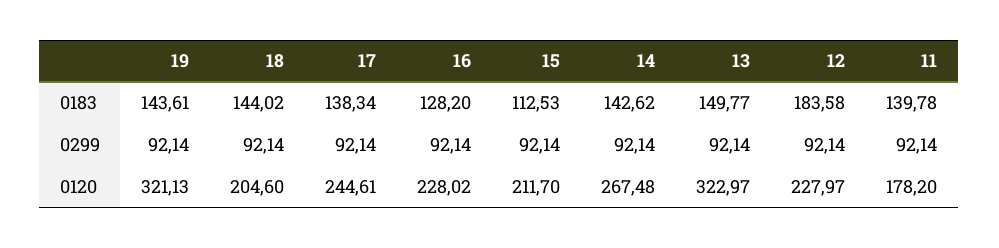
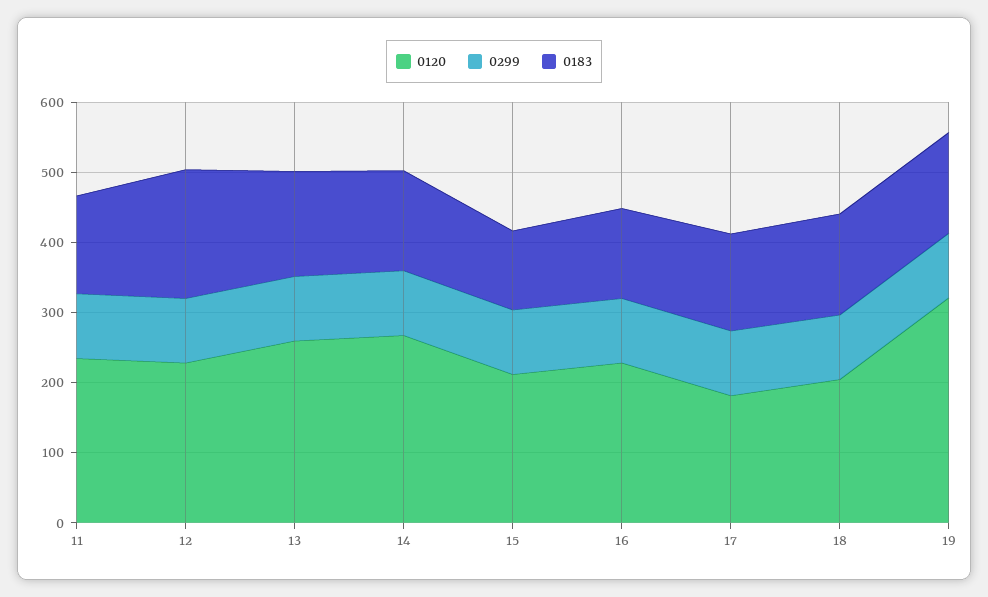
0120, 17: 244.61 -> 180
0120, 13: 322.97 -> 260
0120, 11: 178.2 -> 240

